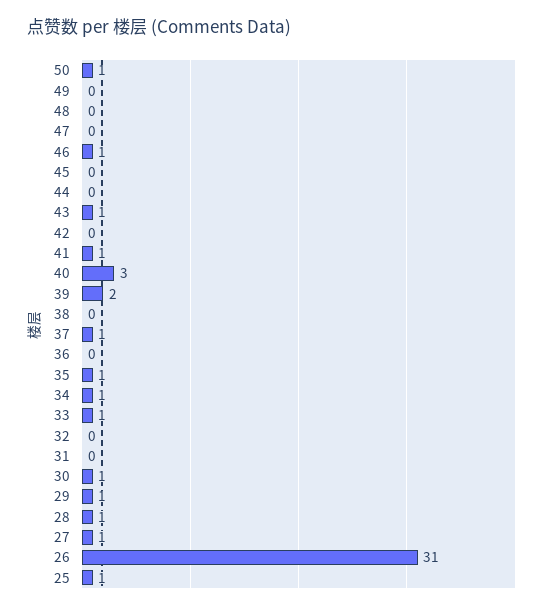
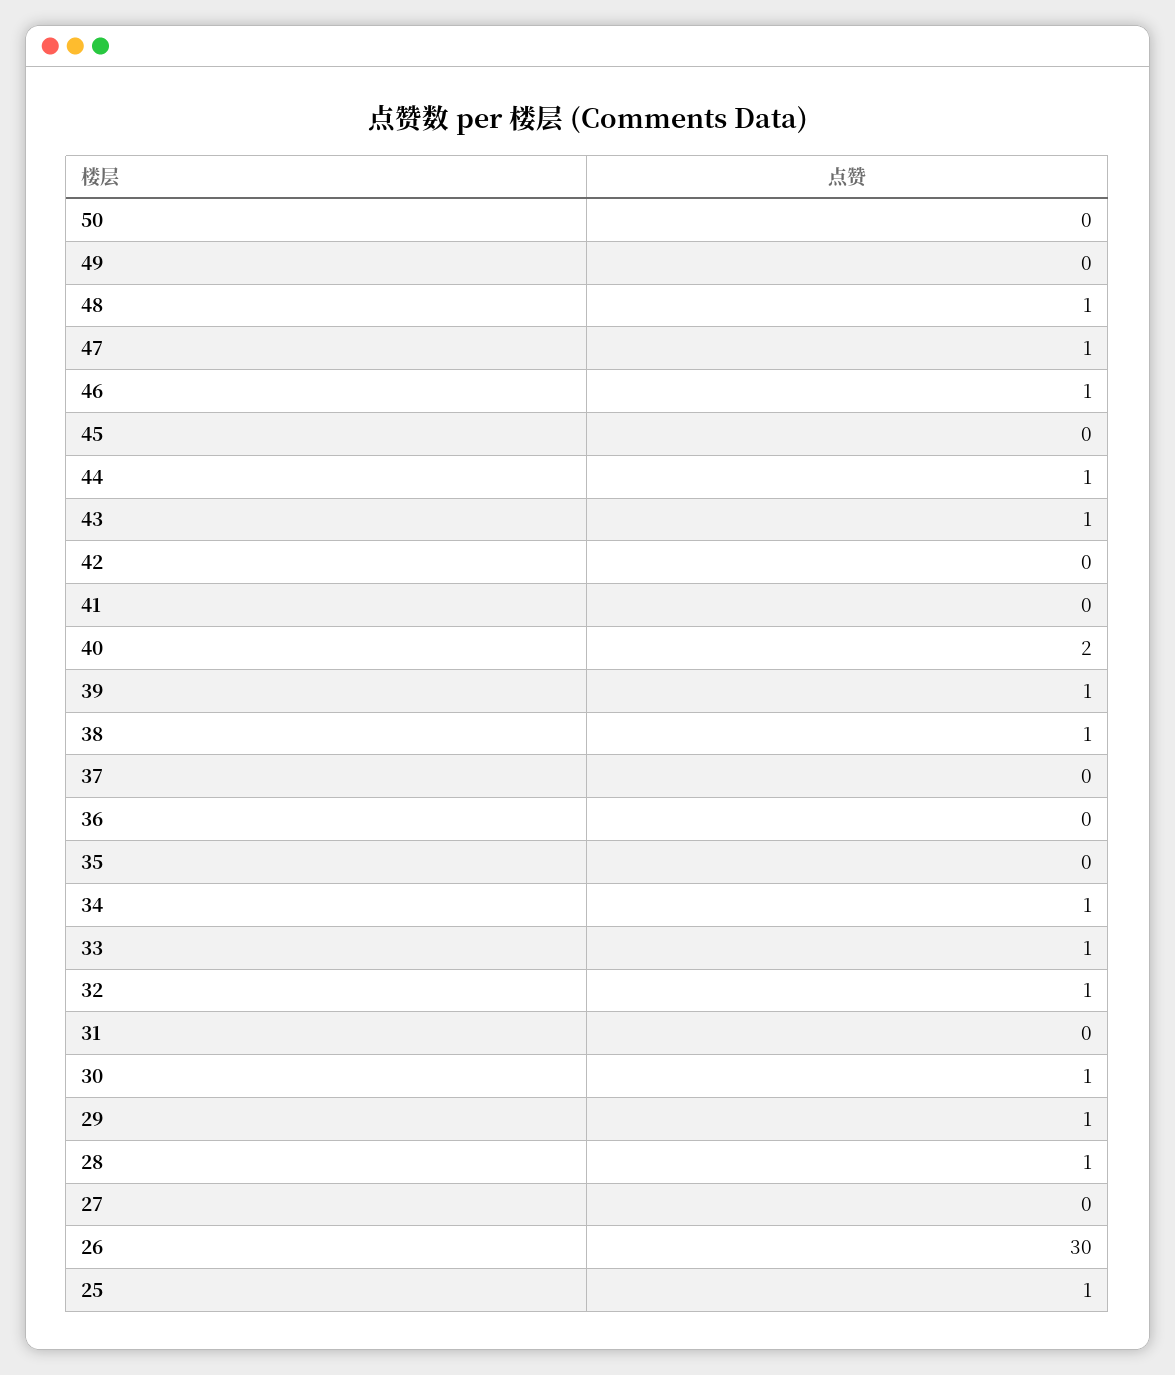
50: 1 -> 0
48: 0 -> 1
47: 0 -> 1
44: 0 -> 1
41: 1 -> 0
40: 3 -> 2
39: 2 -> 1
38: 0 -> 1
37: 1 -> 0
35: 1 -> 0
32: 0 -> 1
27: 1 -> 0
26: 31 -> 30

